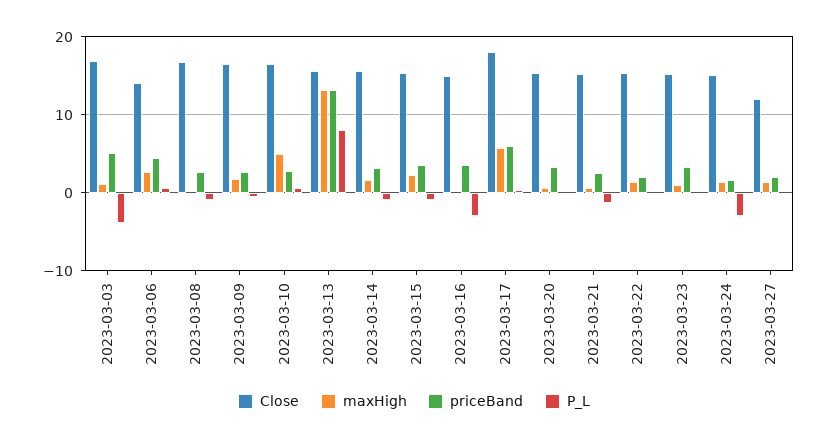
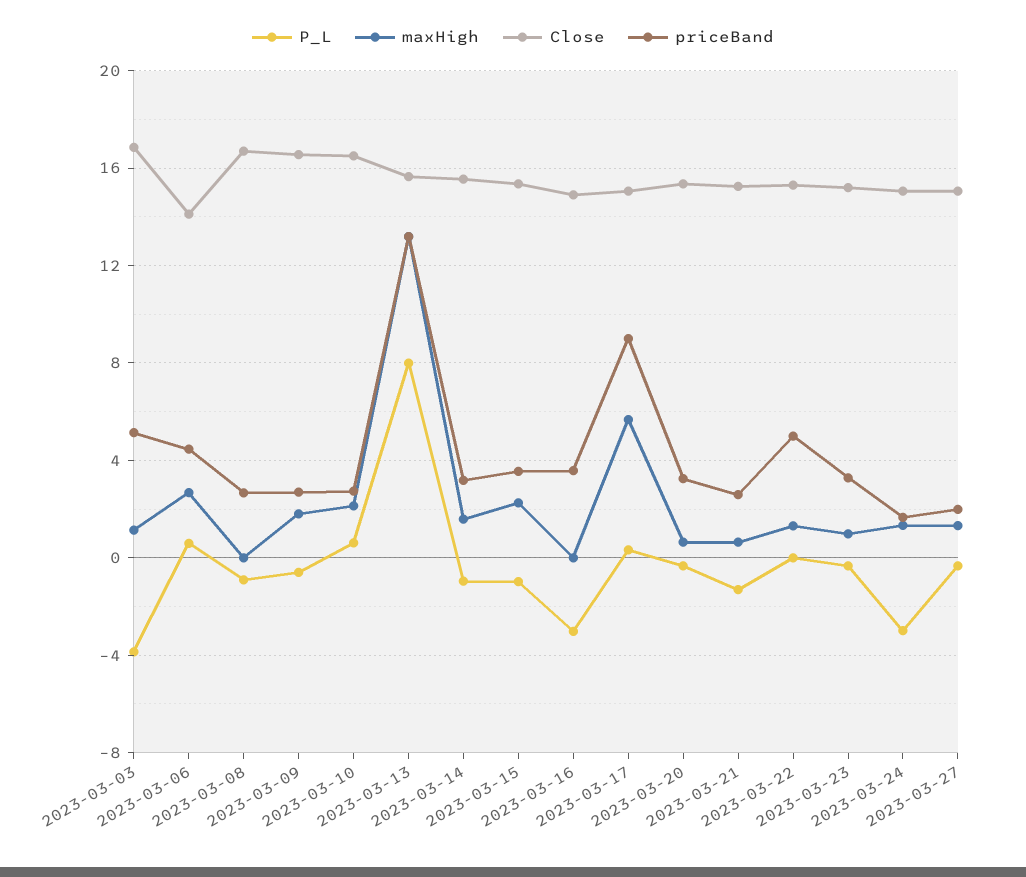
maxHigh, 2023-03-10: 5 -> 2
Close, 2023-03-17: 18 -> 15
priceBand, 2023-03-17: 6 -> 9
priceBand, 2023-03-22: 2 -> 5
Close, 2023-03-27: 12 -> 15

